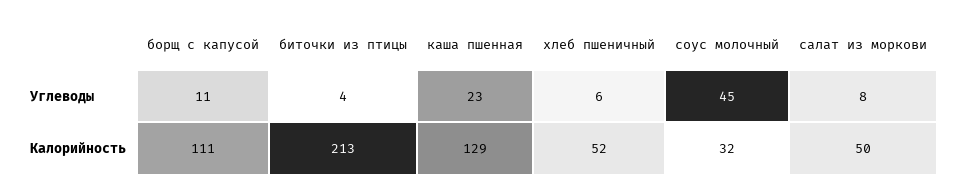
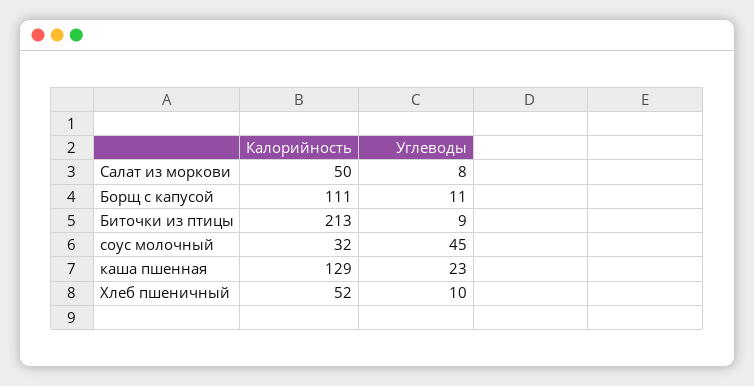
биточки из птицы, Углеводы: 4 -> 9
хлеб пшеничный, Углеводы: 6 -> 10

